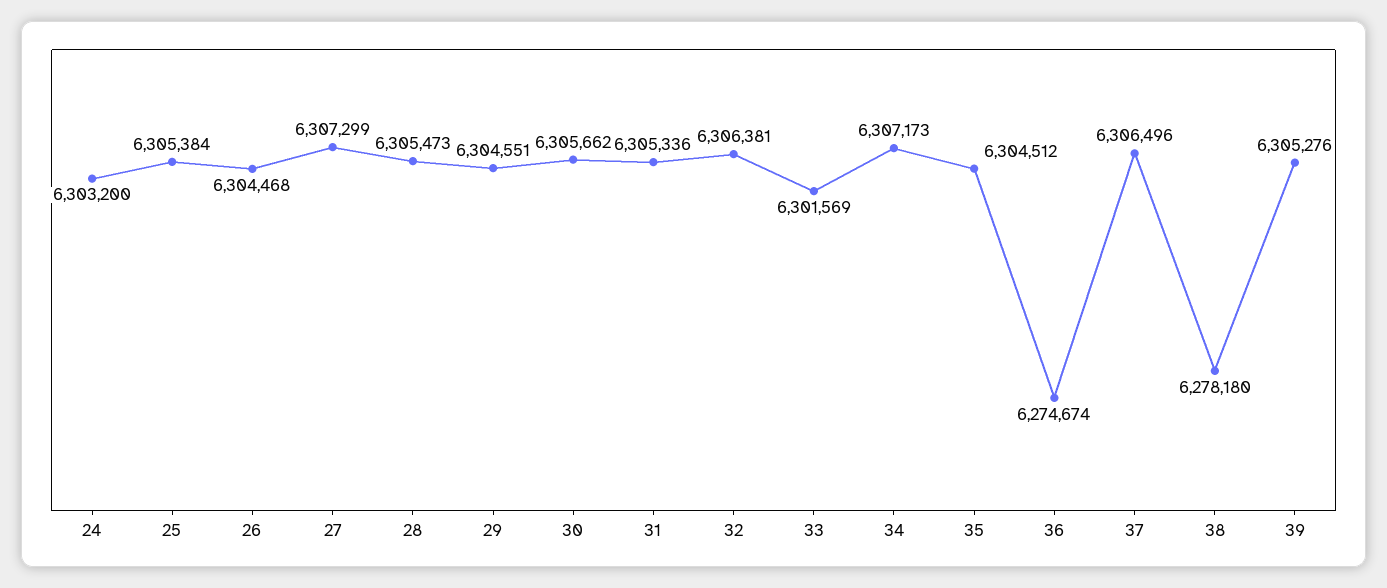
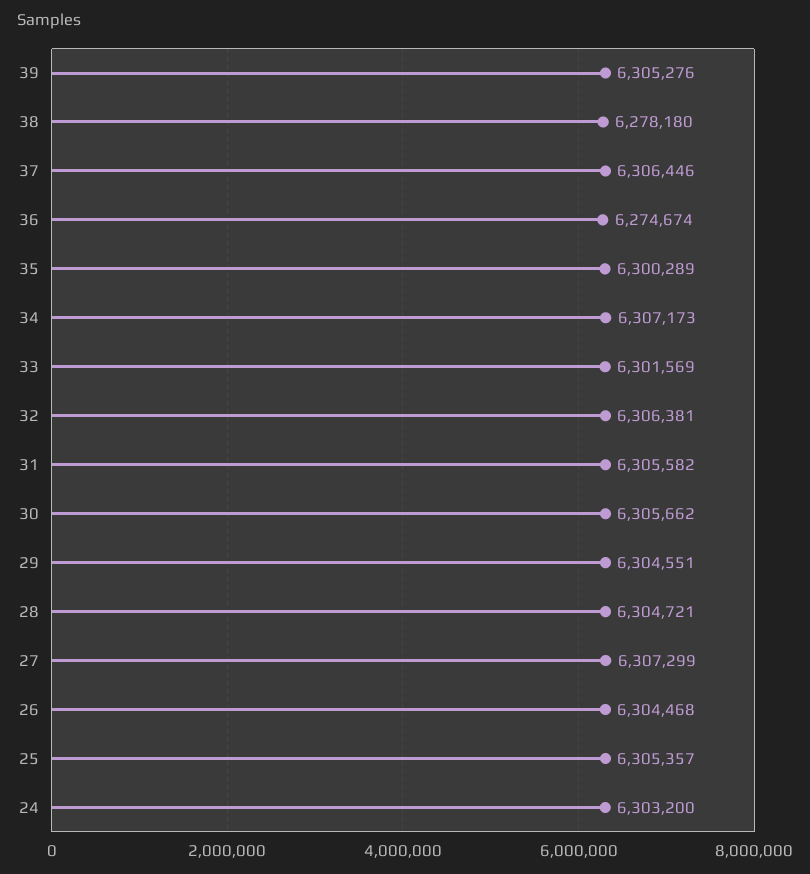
25: 6305384 -> 6305357
28: 6305473 -> 6304721
31: 6305336 -> 6305582
35: 6304512 -> 6300289
37: 6306496 -> 6306446

